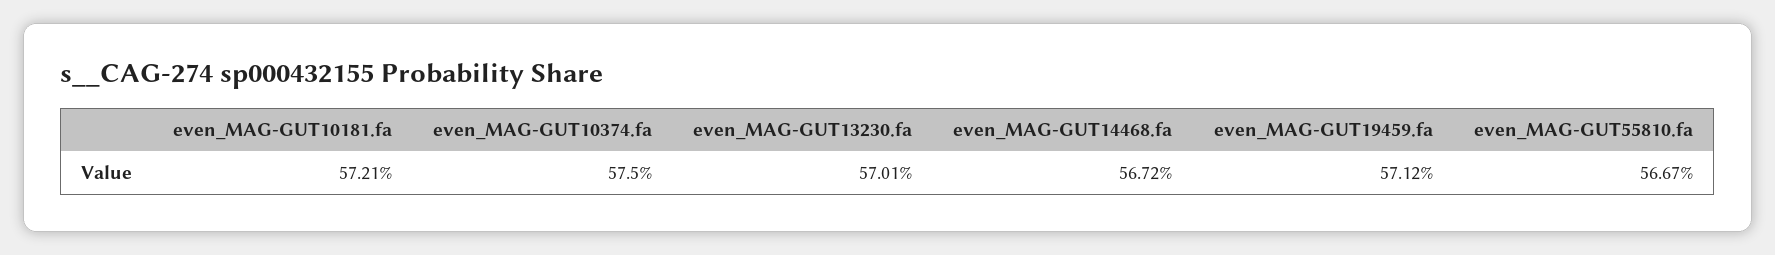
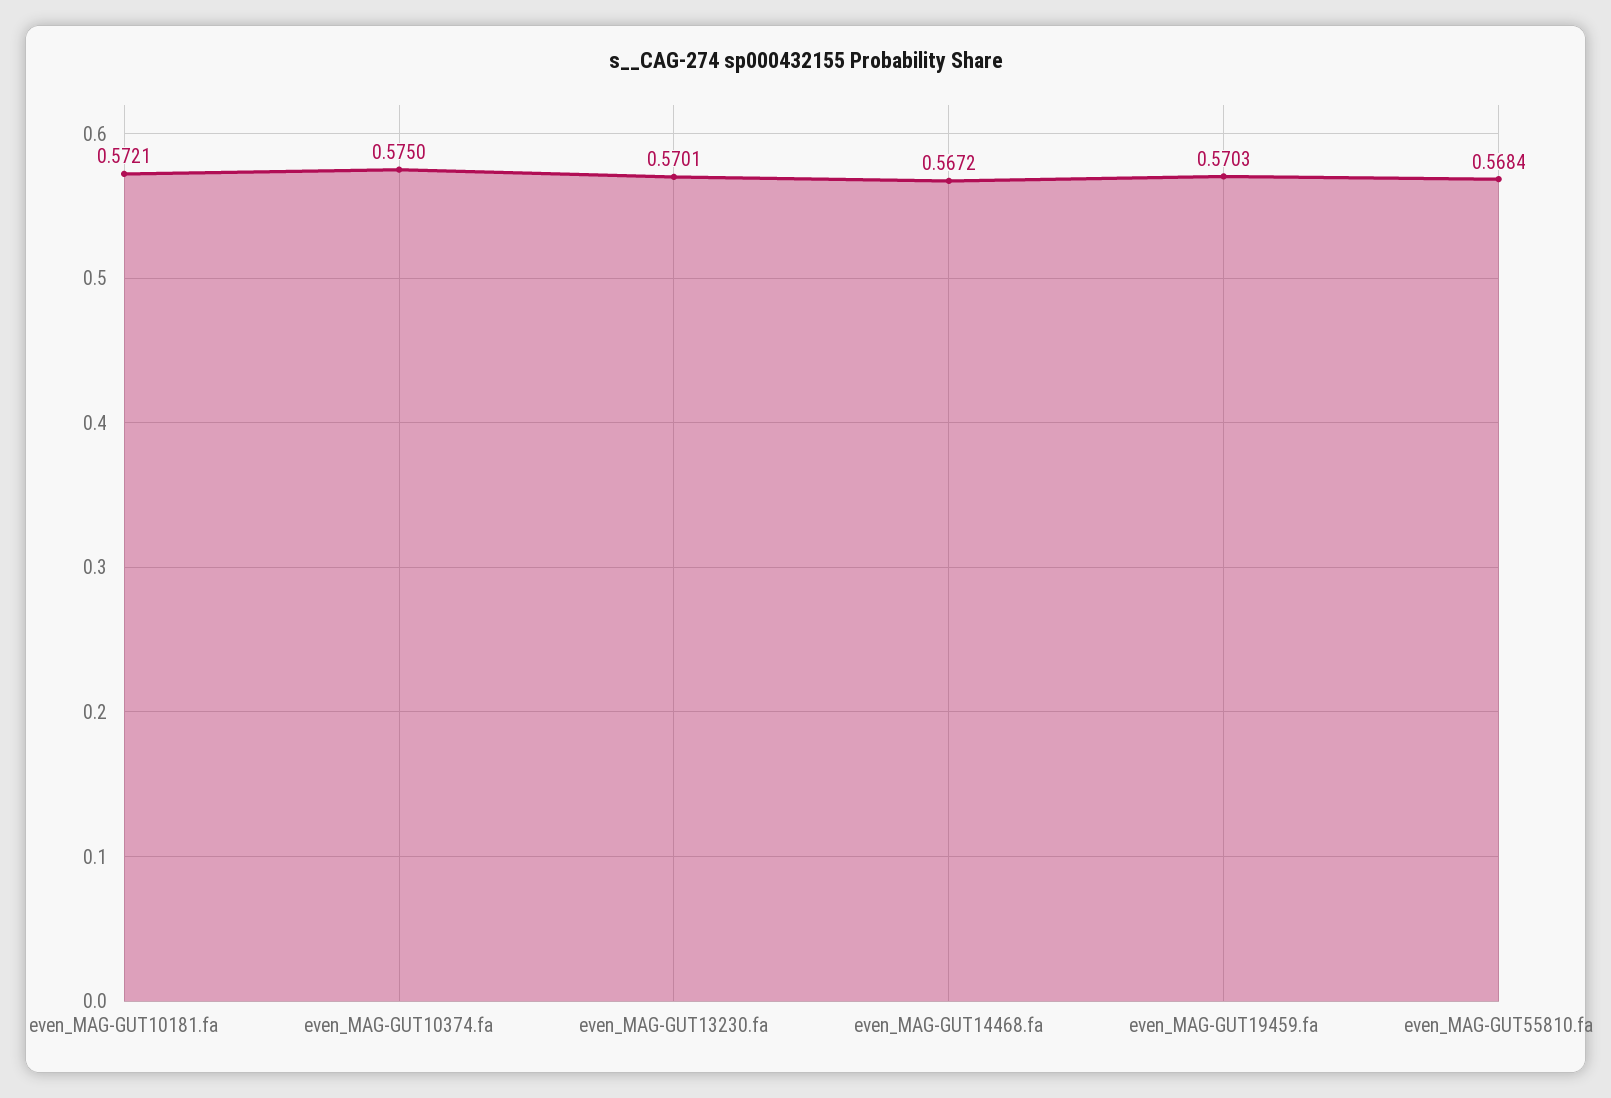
even_MAG-GUT19459.fa: 0.5712 -> 0.5703
even_MAG-GUT55810.fa: 0.5667 -> 0.5684

